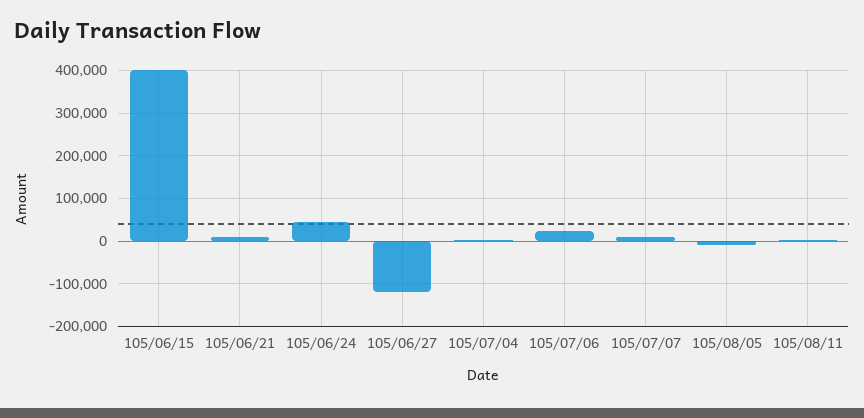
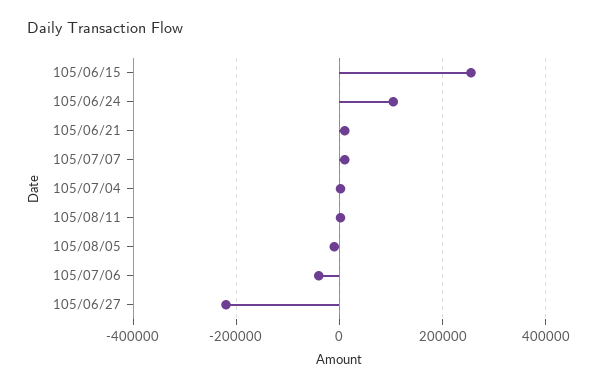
105/06/15: 400000 -> 260000
105/06/24: 40000 -> 100000
105/06/27: -120000 -> -220000
105/07/06: 20000 -> -40000

